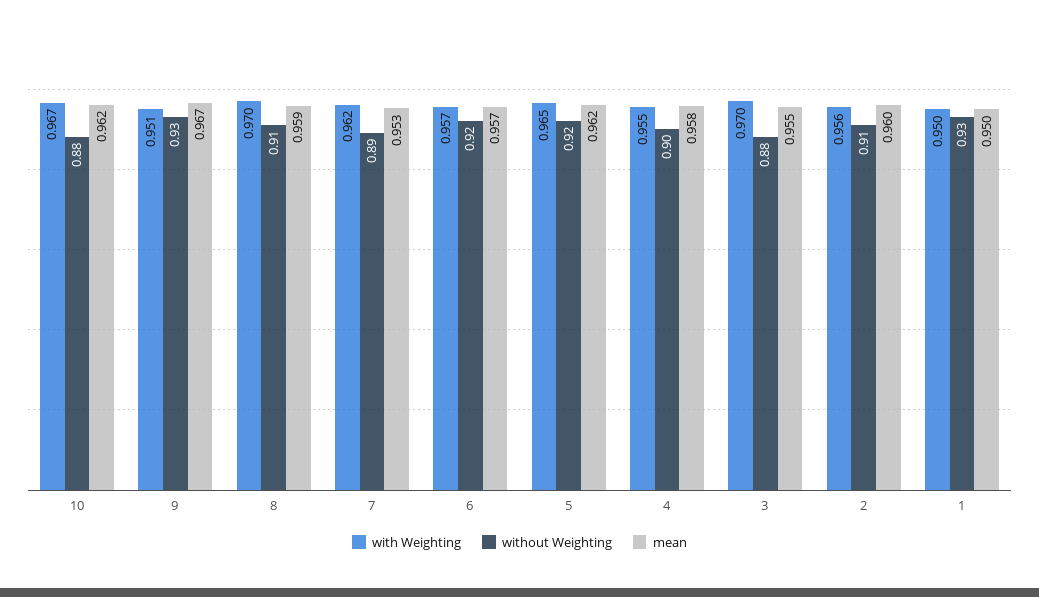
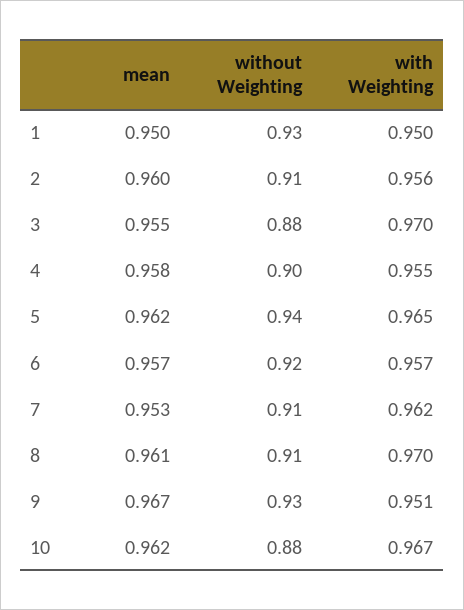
mean, 8: 0.959 -> 0.961
without Weighting, 7: 0.89 -> 0.91
without Weighting, 5: 0.92 -> 0.94

